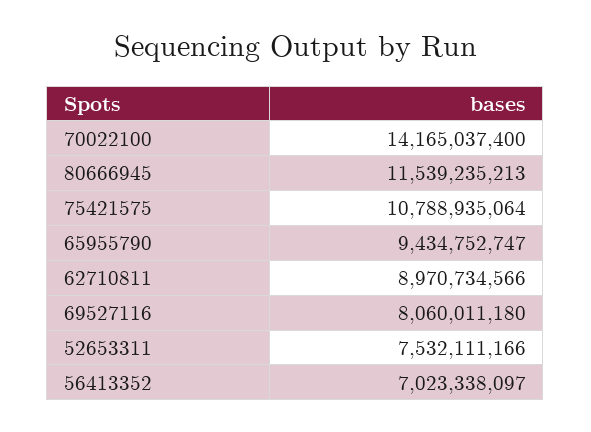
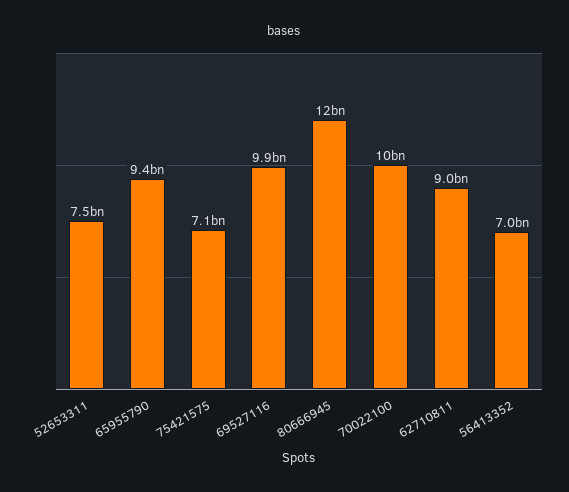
70022100: 14165037400 -> 10000000000
75421575: 10788935064 -> 7100000000
69527116: 8060011180 -> 9900000000

